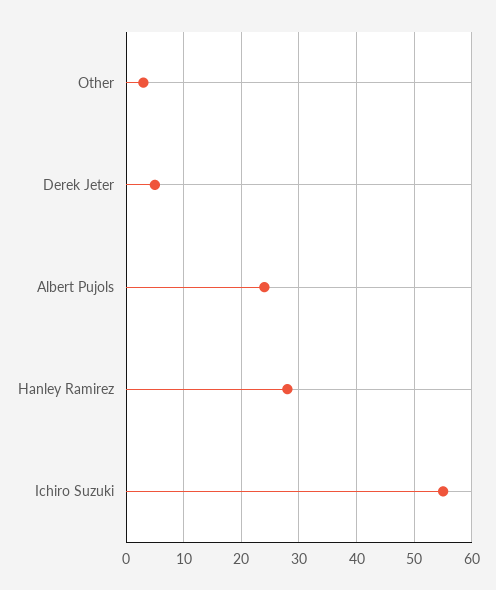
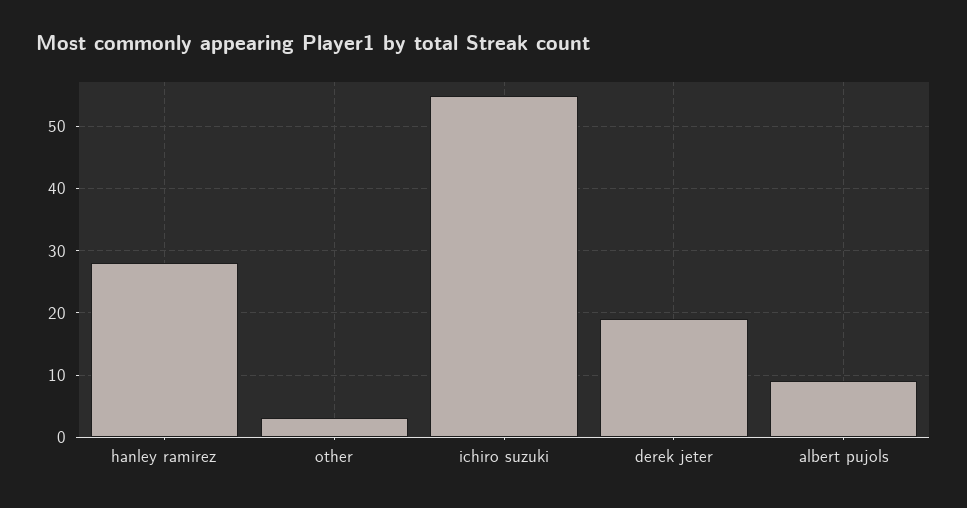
Derek Jeter: 5 -> 19
Albert Pujols: 25 -> 9

